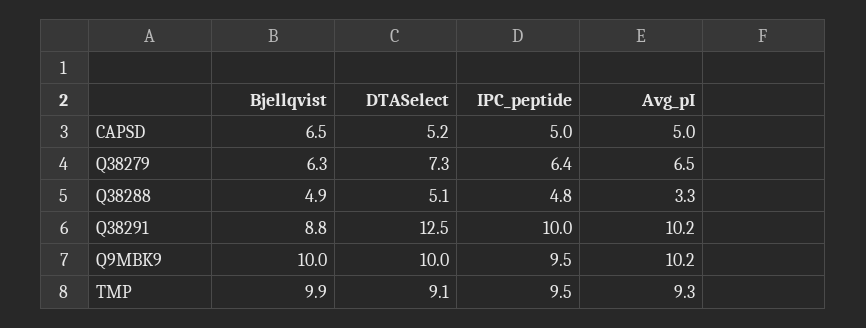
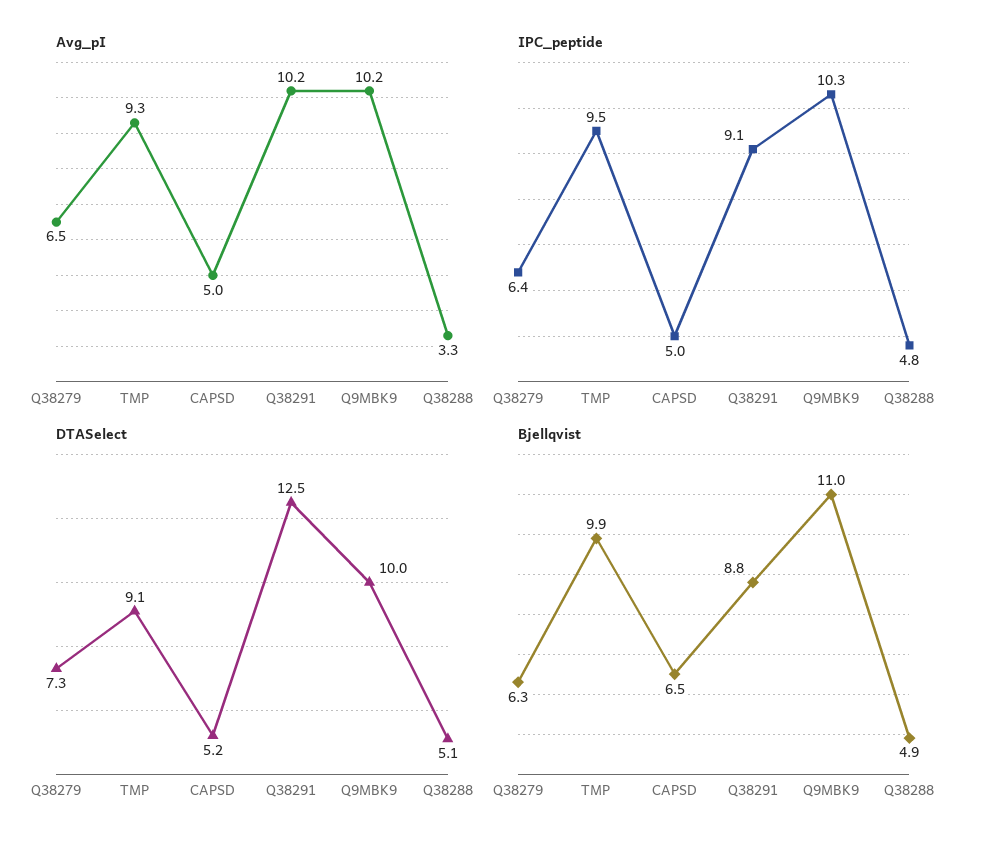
IPC_peptide, Q38291: 10 -> 9.1
Bjellqvist, Q9MBK9: 10 -> 11
IPC_peptide, Q9MBK9: 9.5 -> 10.3

